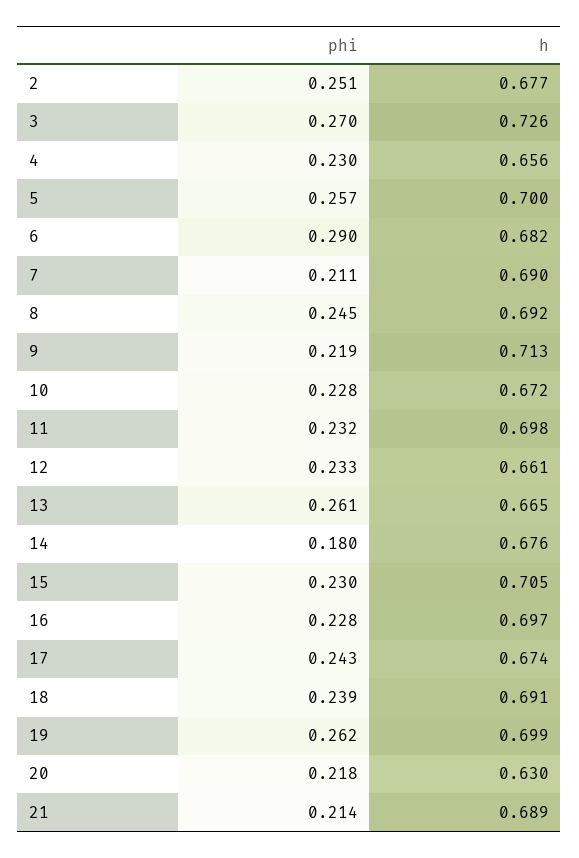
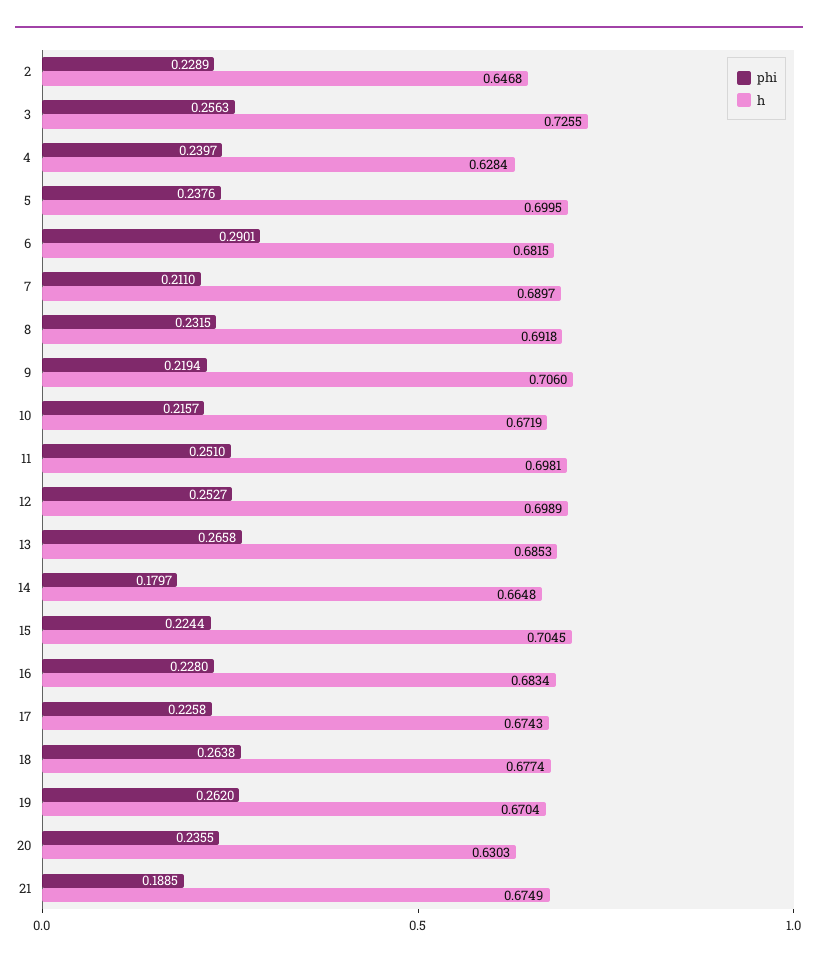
phi, 2: 0.251 -> 0.2289
h, 2: 0.677 -> 0.6468
phi, 3: 0.27 -> 0.2563
phi, 4: 0.23 -> 0.2397
h, 4: 0.656 -> 0.6284
phi, 5: 0.257 -> 0.2376
phi, 8: 0.245 -> 0.2315
h, 9: 0.713 -> 0.706
phi, 10: 0.228 -> 0.2157
phi, 11: 0.232 -> 0.251
phi, 12: 0.233 -> 0.2527
h, 12: 0.661 -> 0.6989
phi, 13: 0.261 -> 0.2658
h, 13: 0.665 -> 0.6853
h, 14: 0.676 -> 0.6648
phi, 15: 0.23 -> 0.2244
h, 16: 0.697 -> 0.6834
phi, 17: 0.243 -> 0.2258
phi, 18: 0.239 -> 0.2638
h, 18: 0.691 -> 0.6774
h, 19: 0.699 -> 0.6704
phi, 20: 0.218 -> 0.2355
phi, 21: 0.214 -> 0.1885
h, 21: 0.689 -> 0.6749

